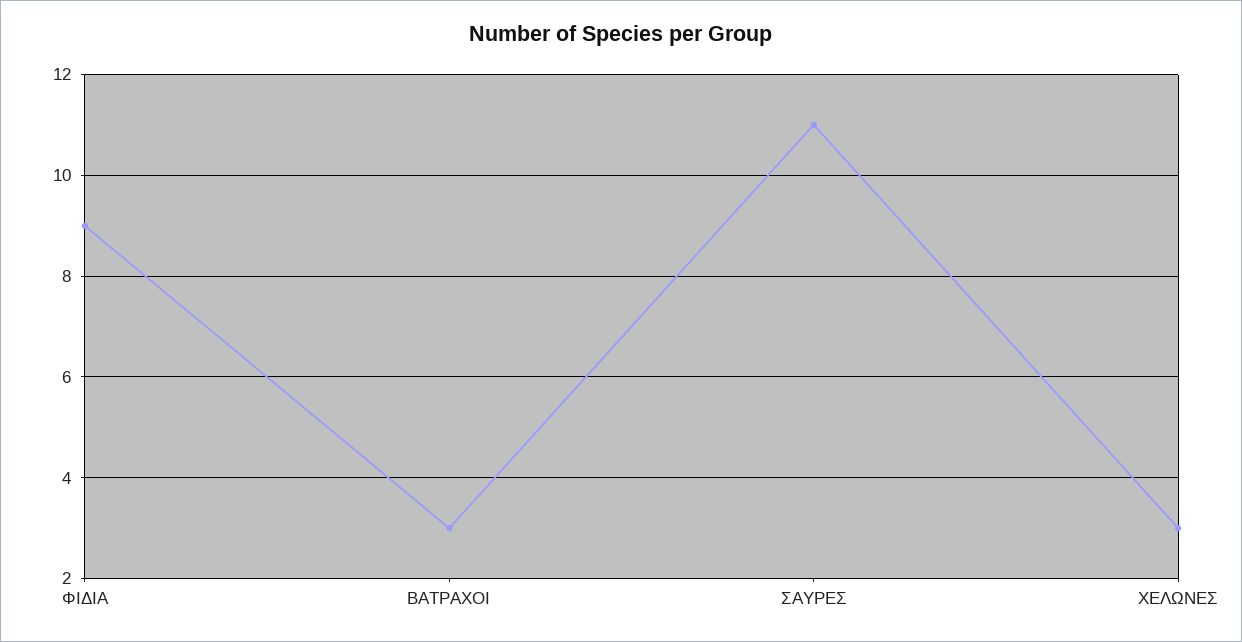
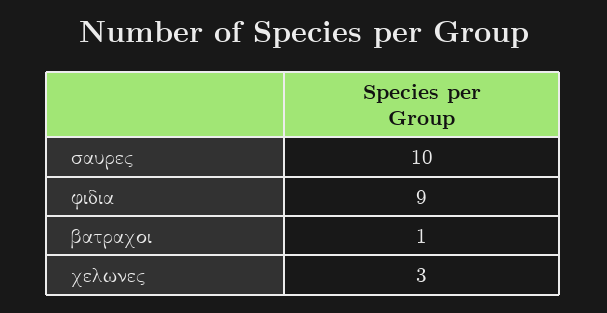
ΒΑΤΡΑΧΟΙ: 3 -> 1
ΣΑΥΡΕΣ: 11 -> 10

